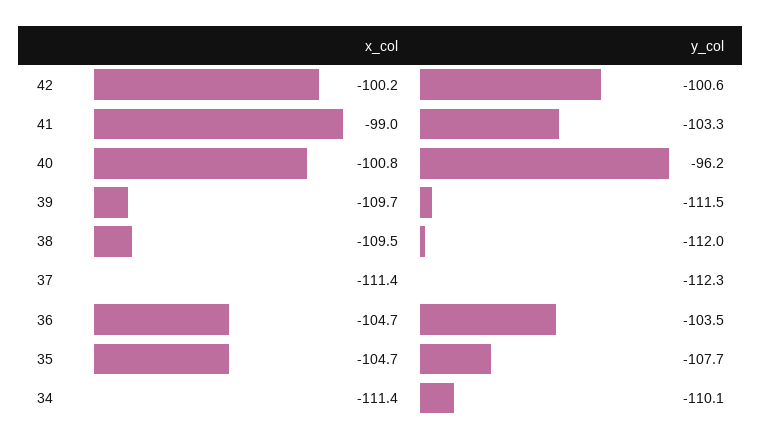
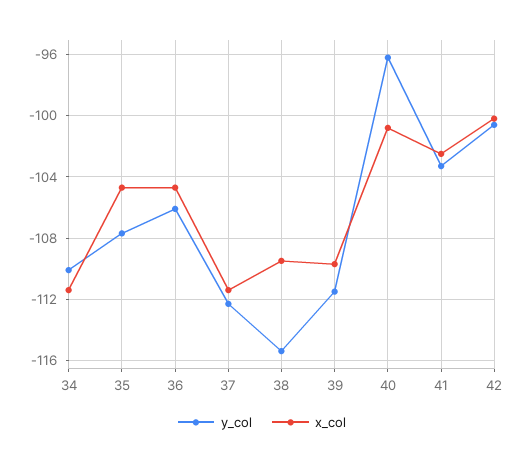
x_col, 41: -99 -> -102.5
y_col, 38: -112 -> -115.5
y_col, 36: -103.5 -> -106

